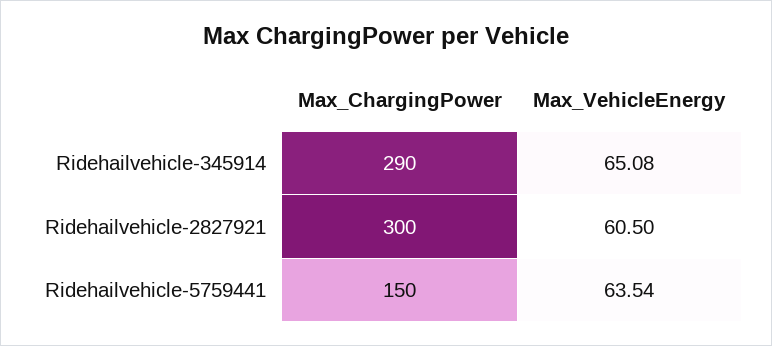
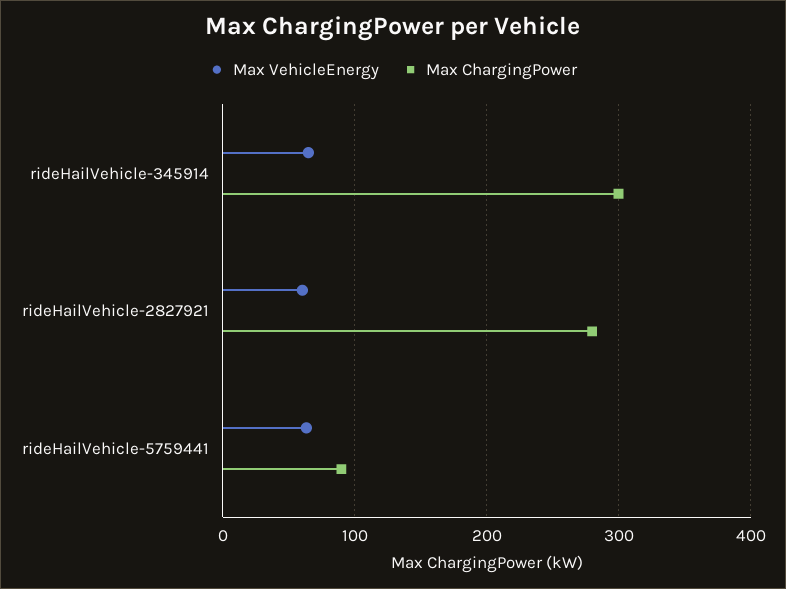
Max_ChargingPower, Ridehailvehicle-345914: 290 -> 300
Max_ChargingPower, Ridehailvehicle-2827921: 300 -> 280
Max_ChargingPower, Ridehailvehicle-5759441: 150 -> 90

